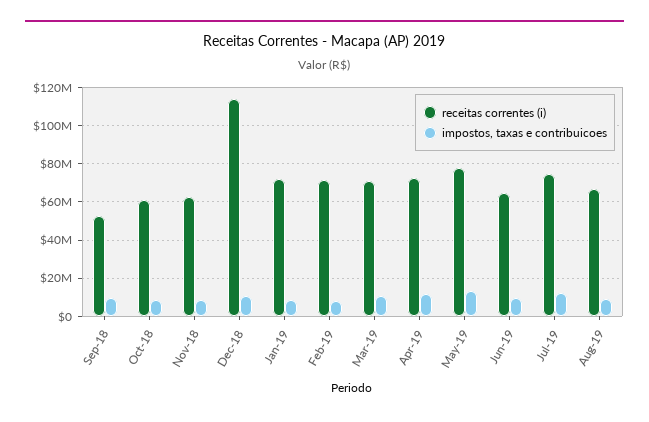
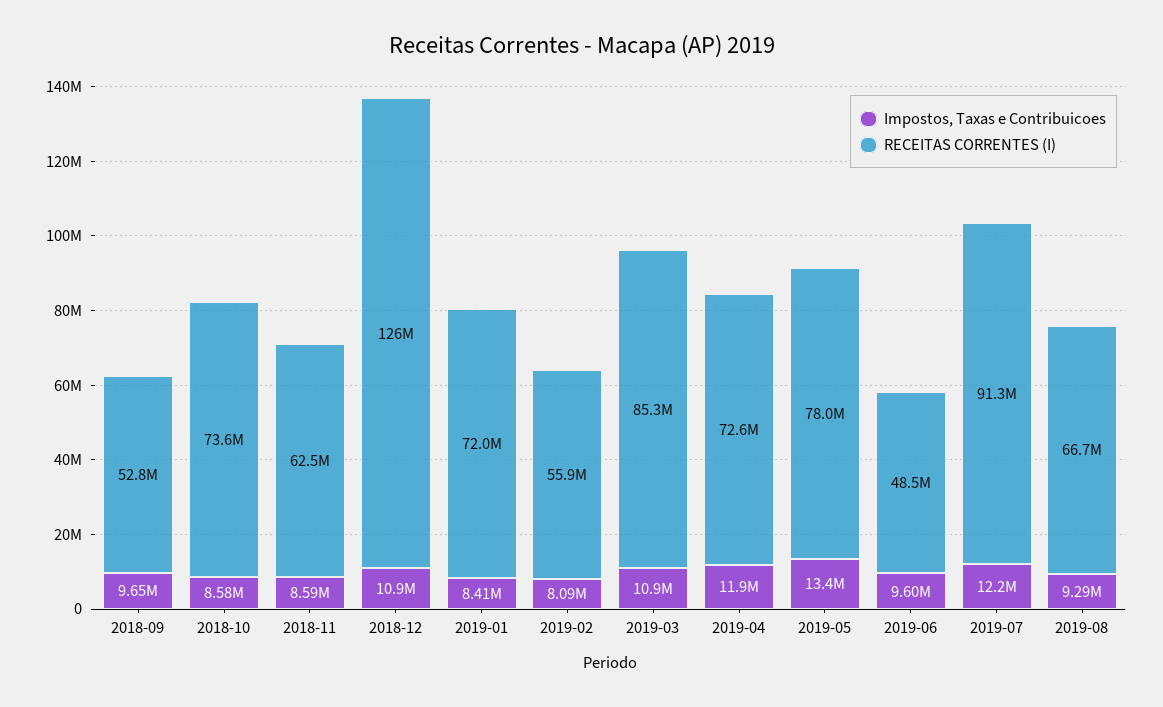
receitas correntes (i), Oct-18: 60000000 -> 73600000
receitas correntes (i), Dec-18: 115000000 -> 126000000
receitas correntes (i), Feb-19: 70000000 -> 55900000
receitas correntes (i), Mar-19: 70000000 -> 85300000
receitas correntes (i), Jun-19: 65000000 -> 48500000
receitas correntes (i), Jul-19: 75000000 -> 91300000

